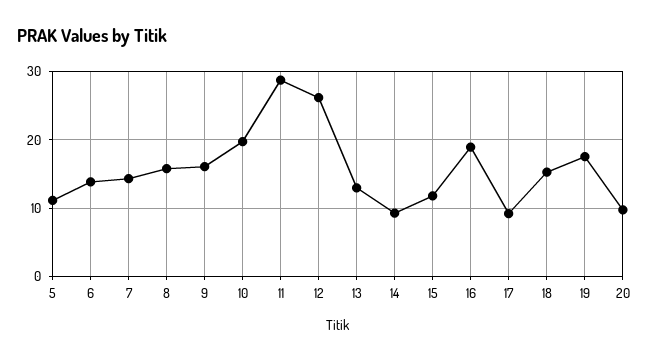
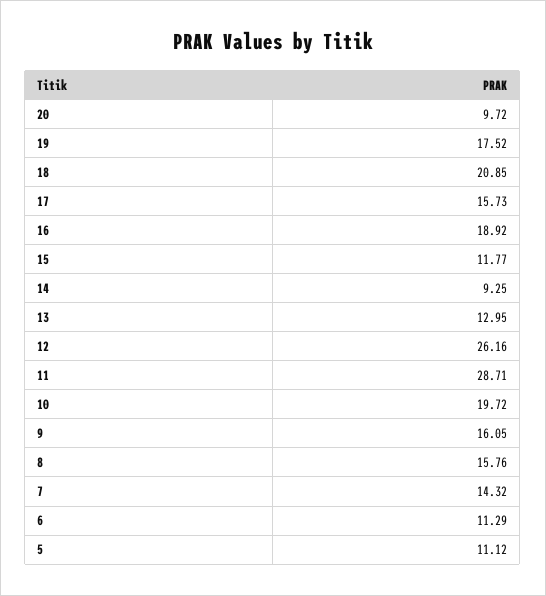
6: 14 -> 11.29
17: 9 -> 15.73
18: 15 -> 20.85

